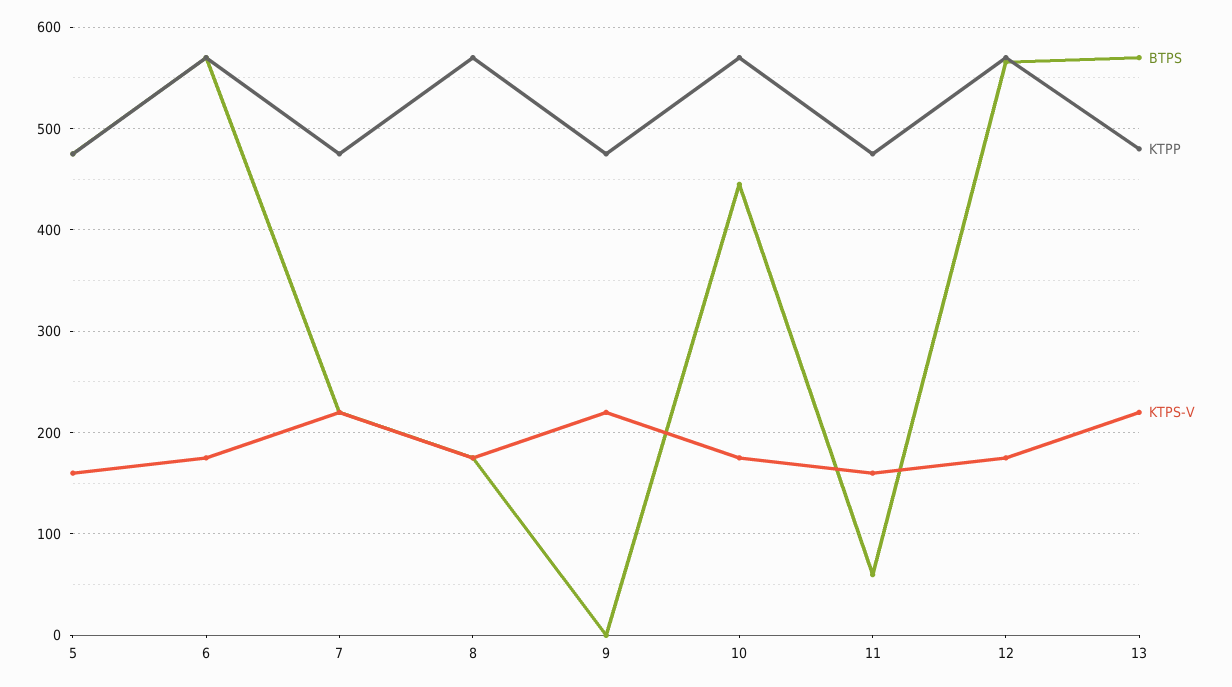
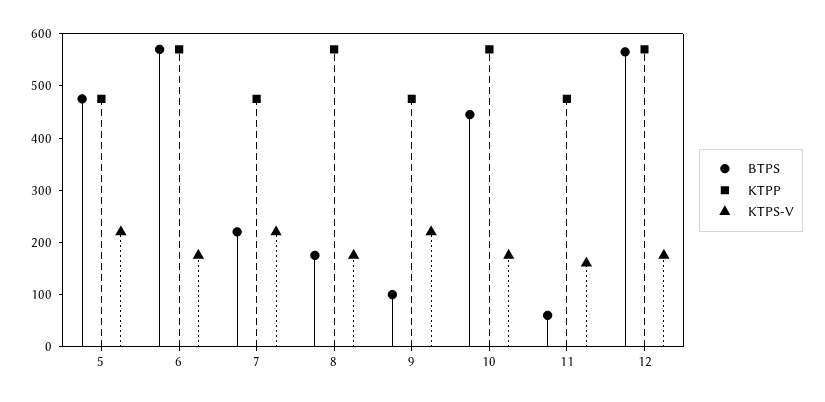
KTPS-V, 5: 160 -> 220
BTPS, 9: 0 -> 100
BTPS, 13: 570 -> none
KTPP, 13: 480 -> none
KTPS-V, 13: 220 -> none

